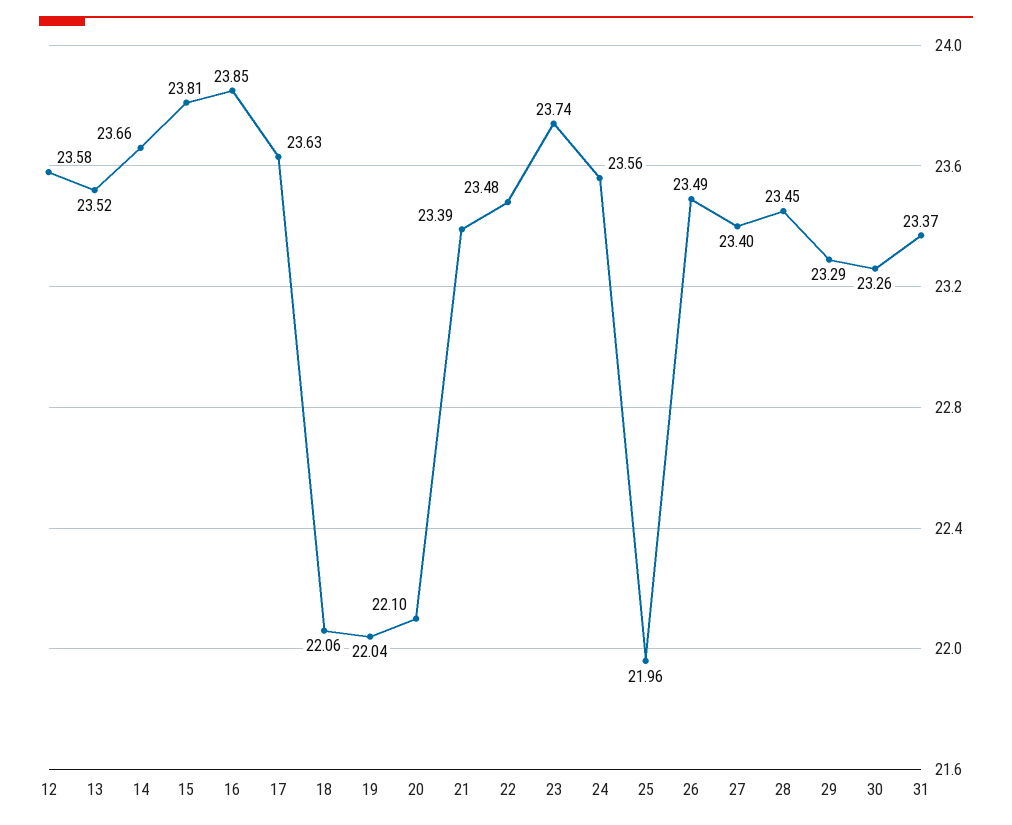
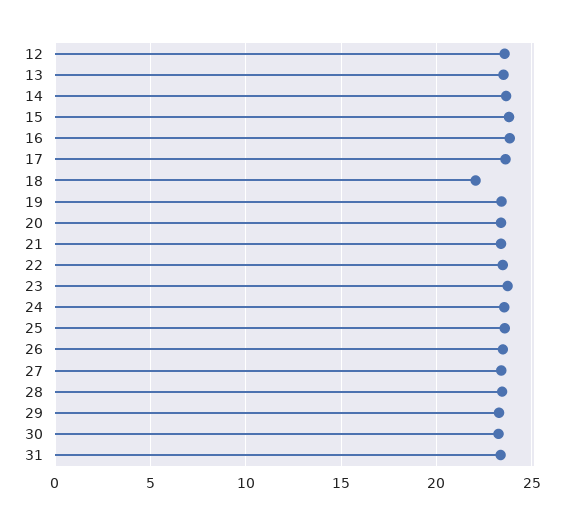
19: 22.04 -> 23.5
20: 22.1 -> 23.5
25: 21.96 -> 23.5

